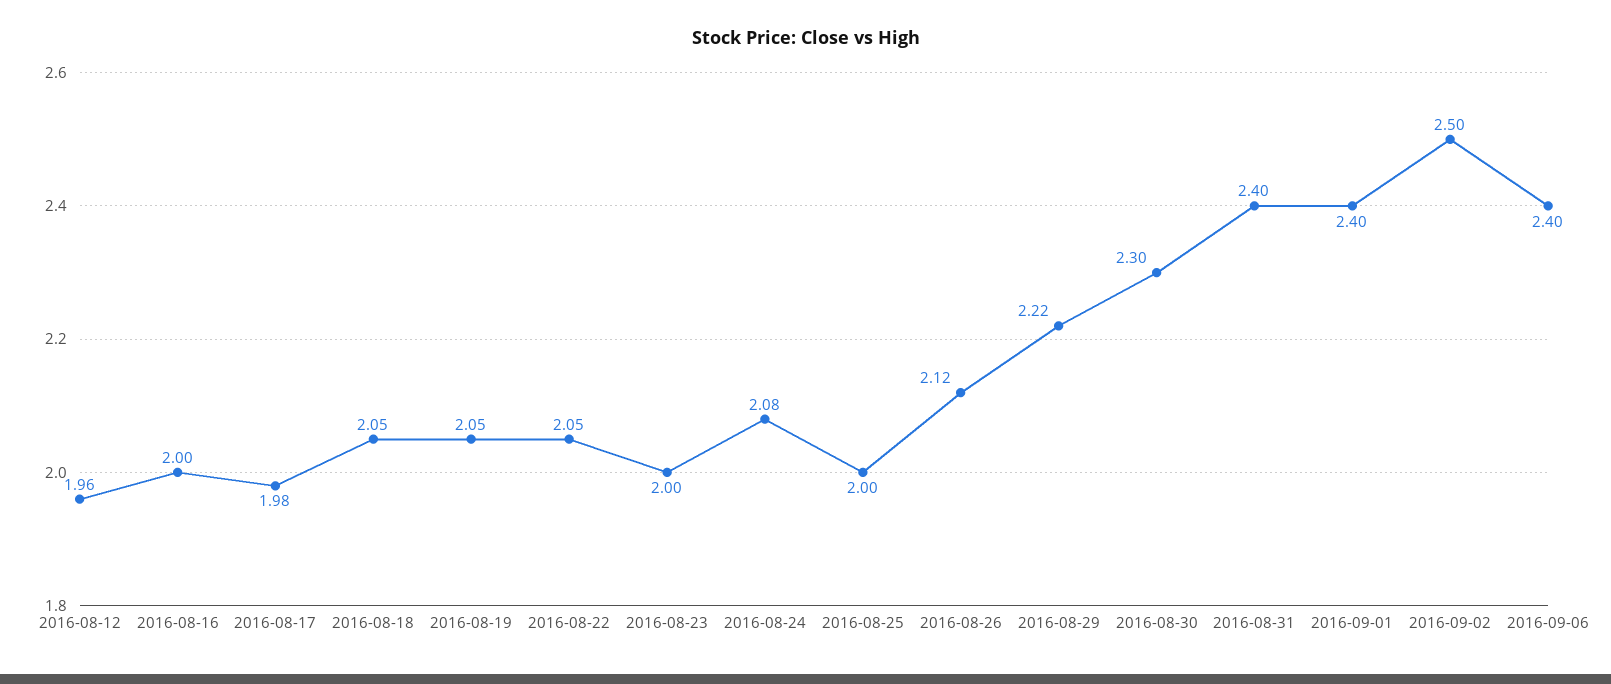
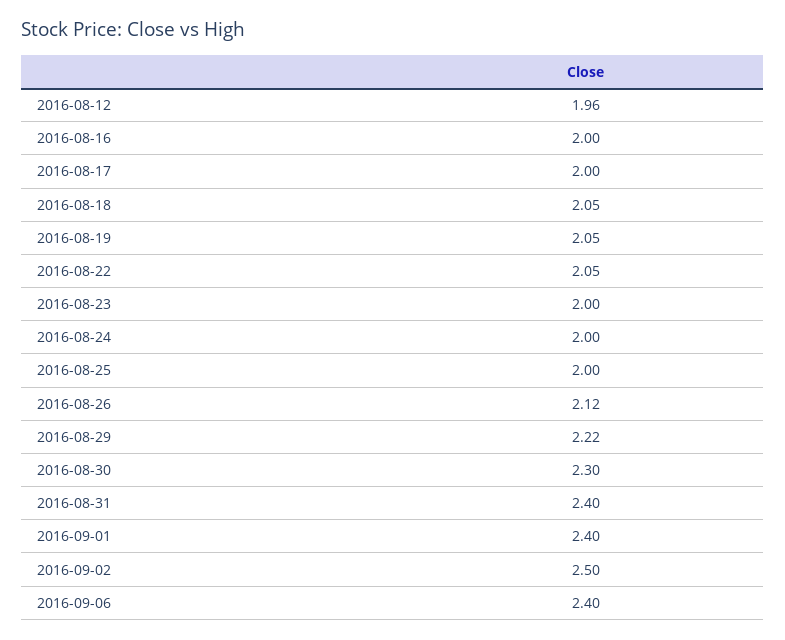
2016-08-17: 1.98 -> 2
2016-08-24: 2.08 -> 2

